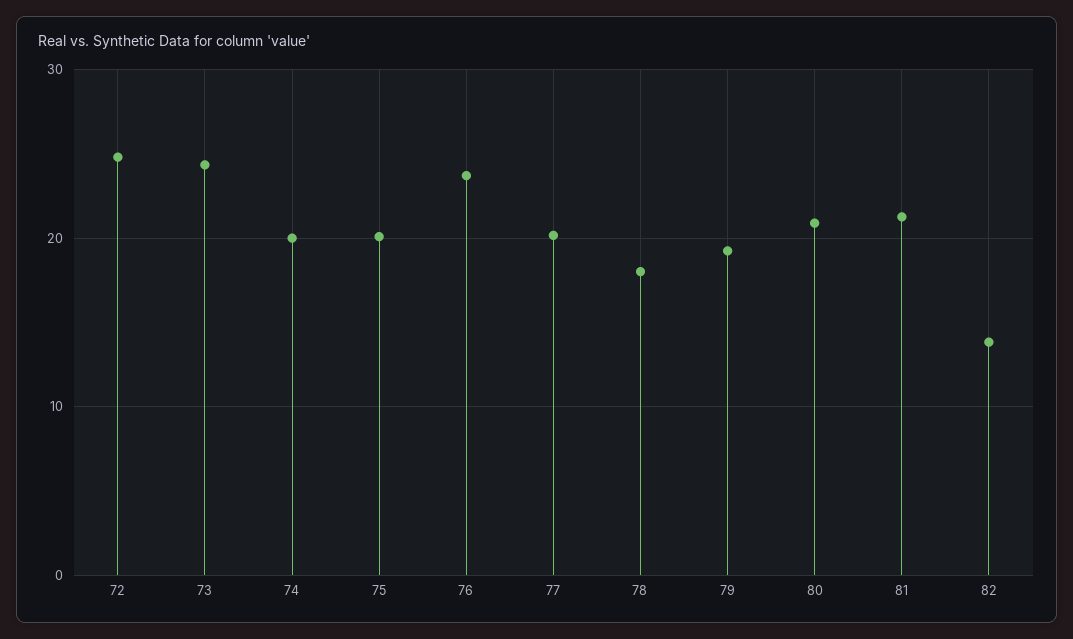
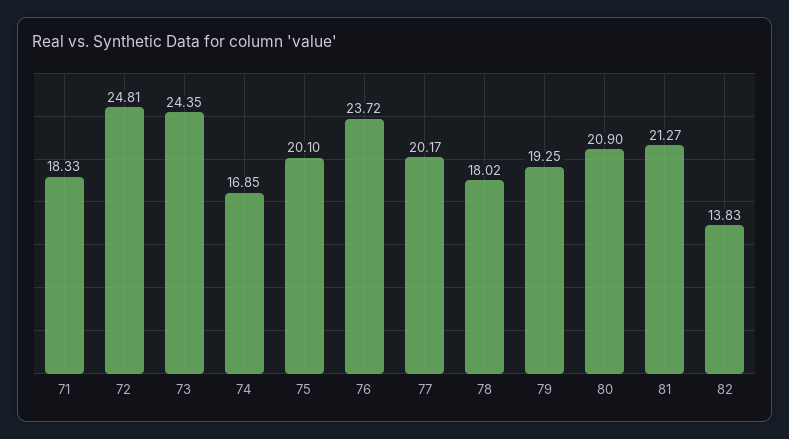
74: 20 -> 16.85
71: none -> 18.33

